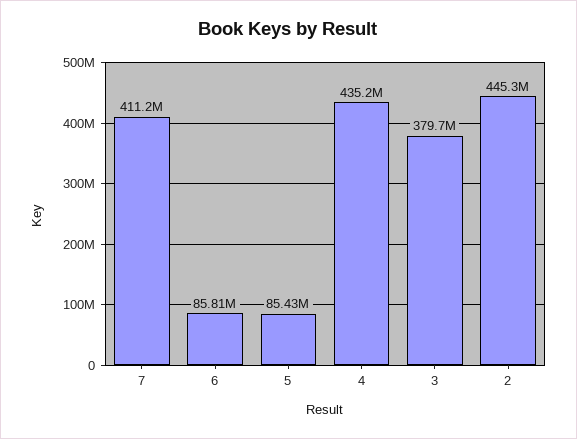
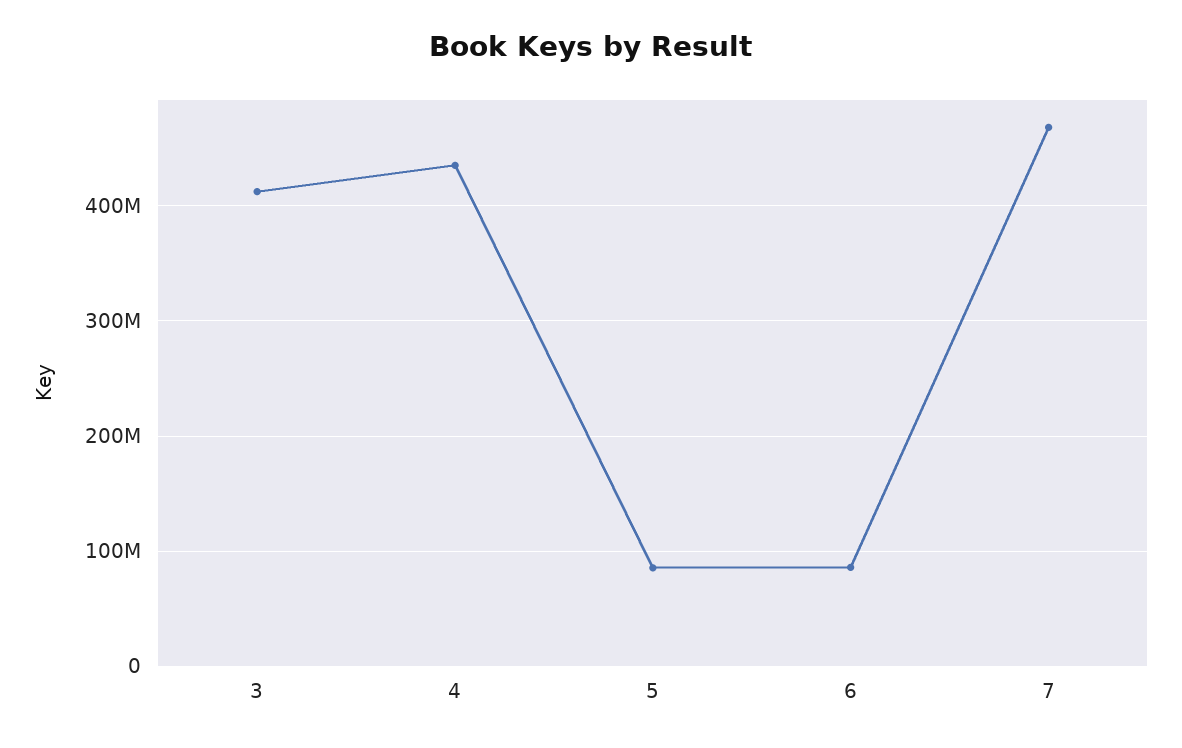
7: 411200000 -> 470000000
3: 379700000 -> 410000000
2: 445300000 -> none

